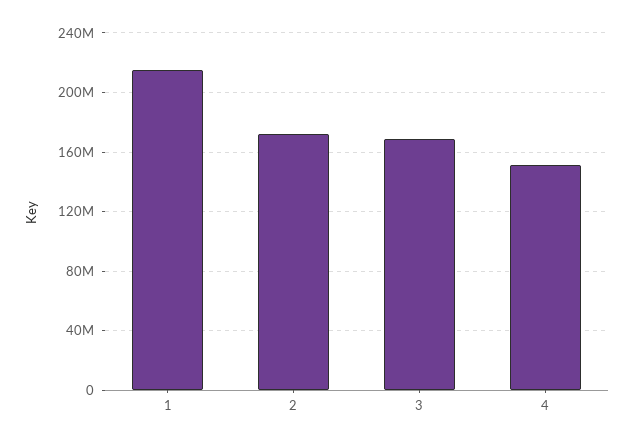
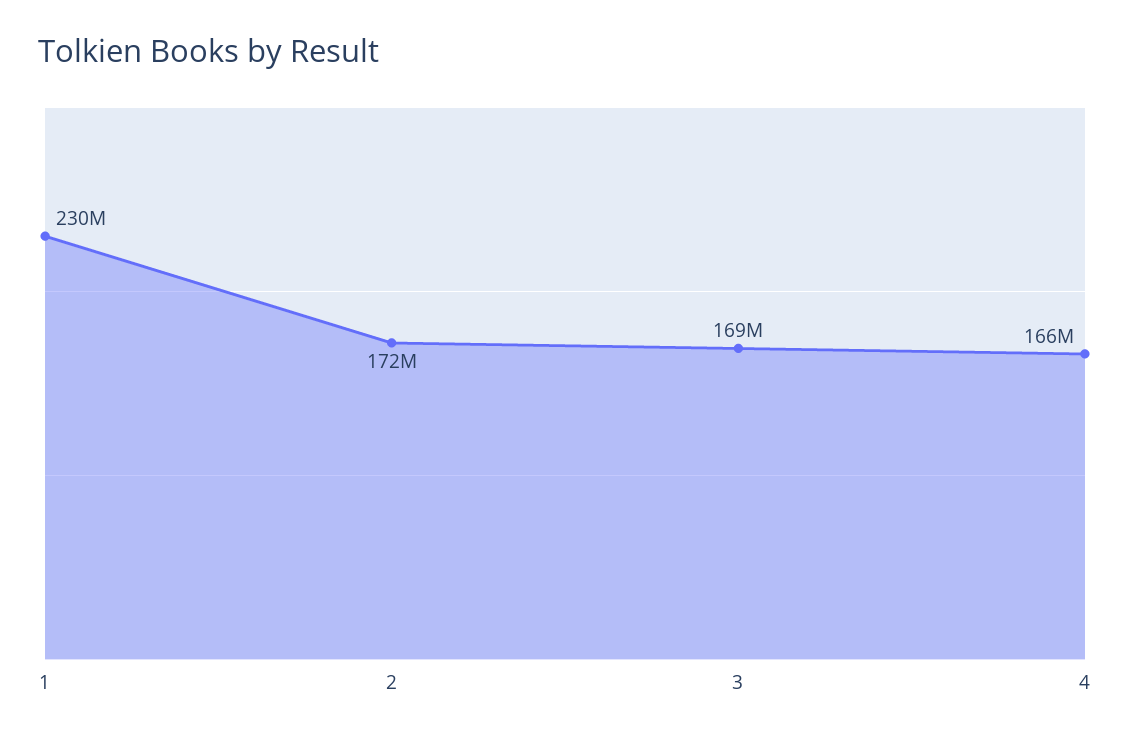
1: 215000000 -> 230000000
4: 150000000 -> 166000000

